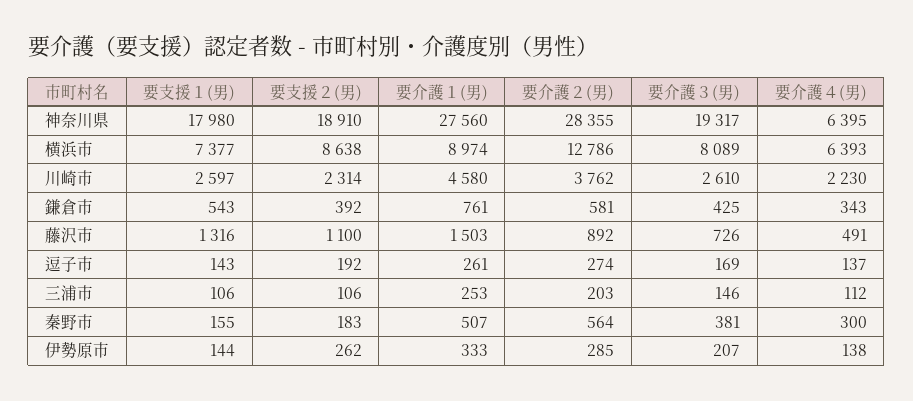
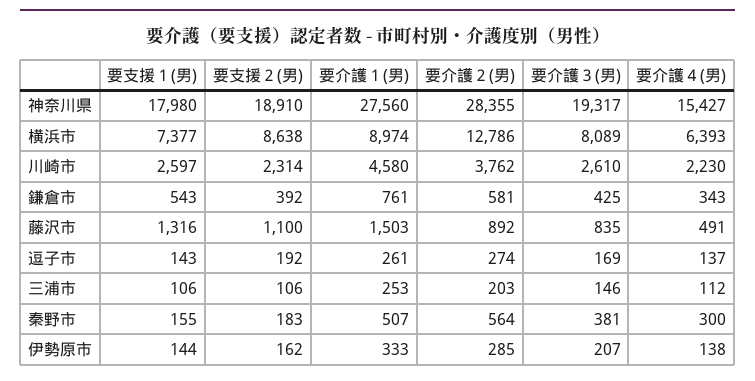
要介護４(男), 神奈川県: 6395 -> 15427
要介護３(男), 藤沢市: 726 -> 835
要支援２(男), 伊勢原市: 262 -> 162

